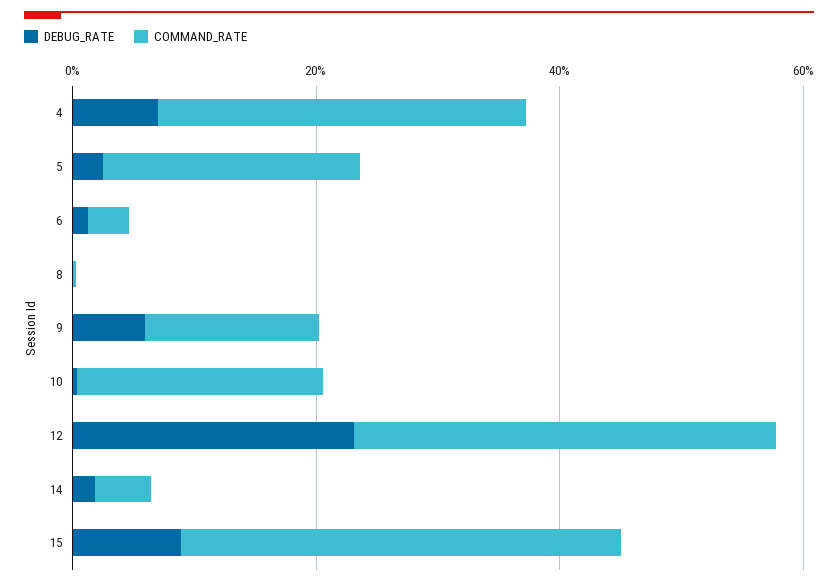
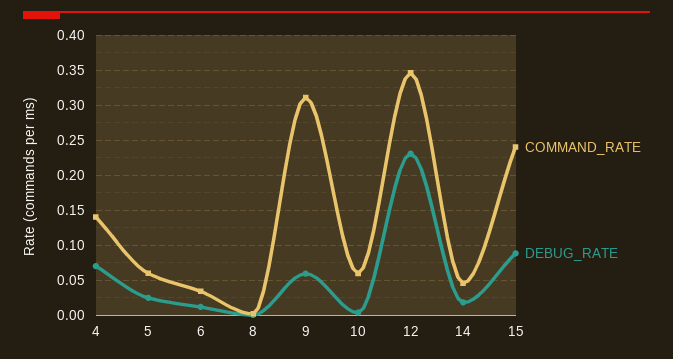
COMMAND_RATE, 4: 0.3 -> 0.14
COMMAND_RATE, 5: 0.2 -> 0.06
COMMAND_RATE, 9: 0.15 -> 0.31
COMMAND_RATE, 10: 0.2 -> 0.06
COMMAND_RATE, 15: 0.35 -> 0.24

